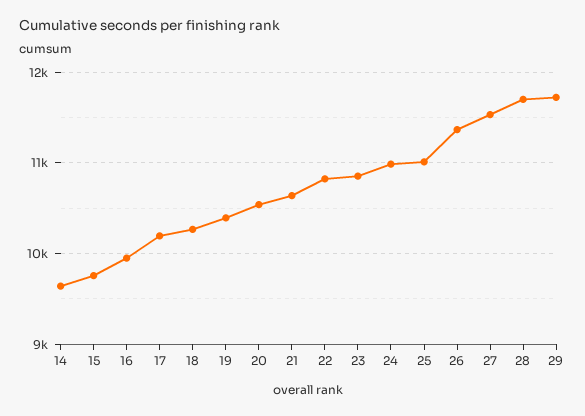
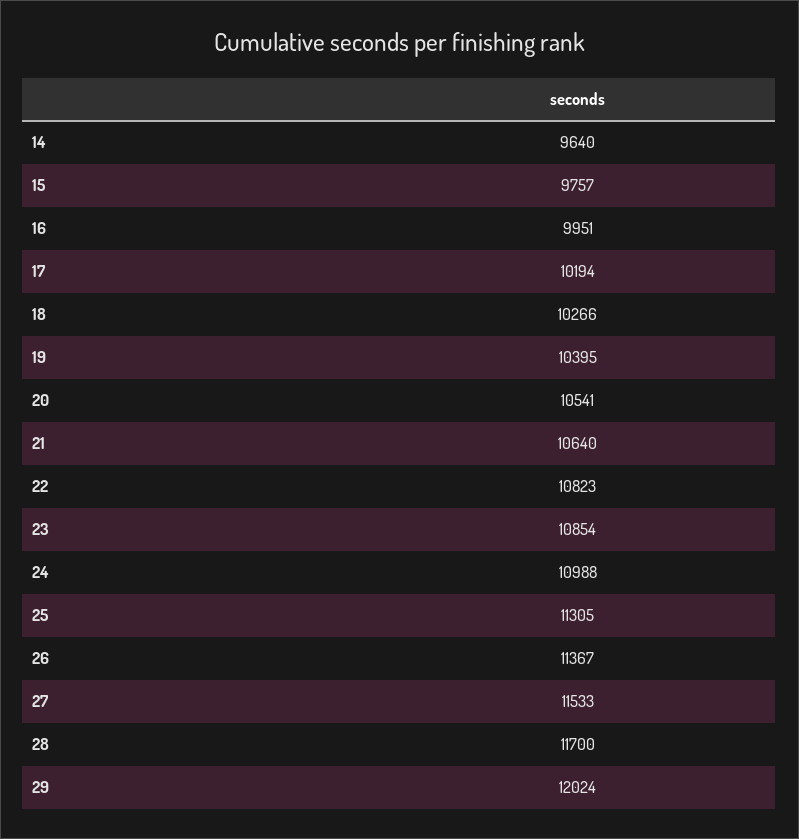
25: 11000 -> 11305
29: 11700 -> 12024

